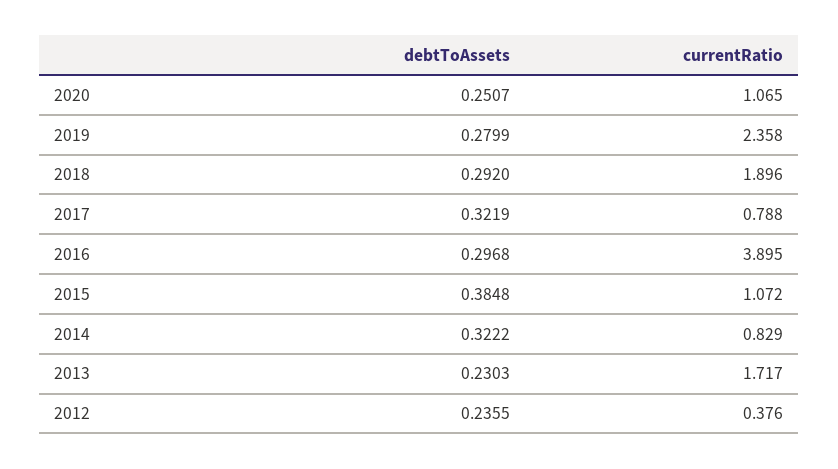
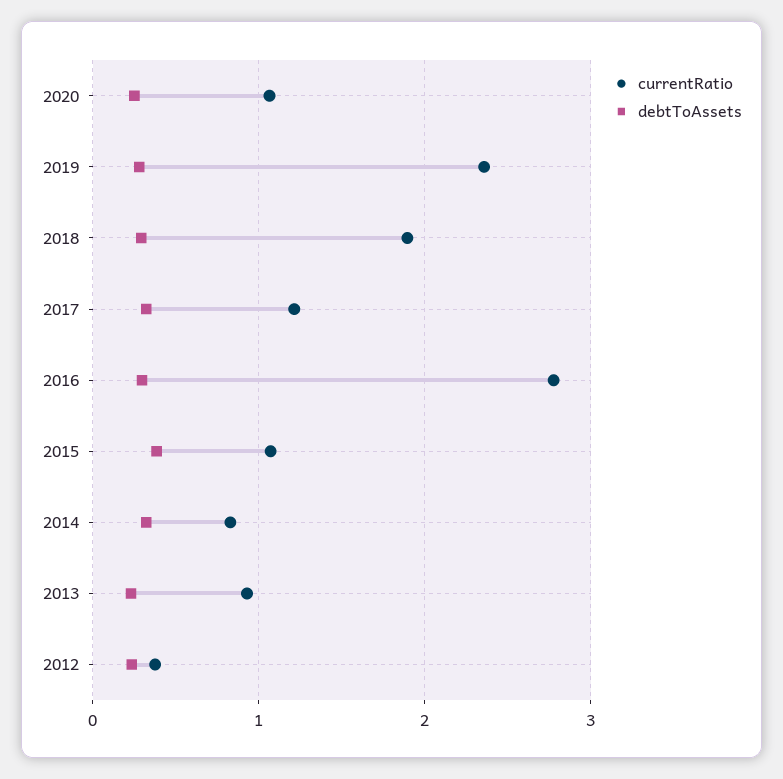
currentRatio, 2017: 0.788 -> 1.2
currentRatio, 2016: 3.895 -> 2.8
currentRatio, 2013: 1.717 -> 0.9

